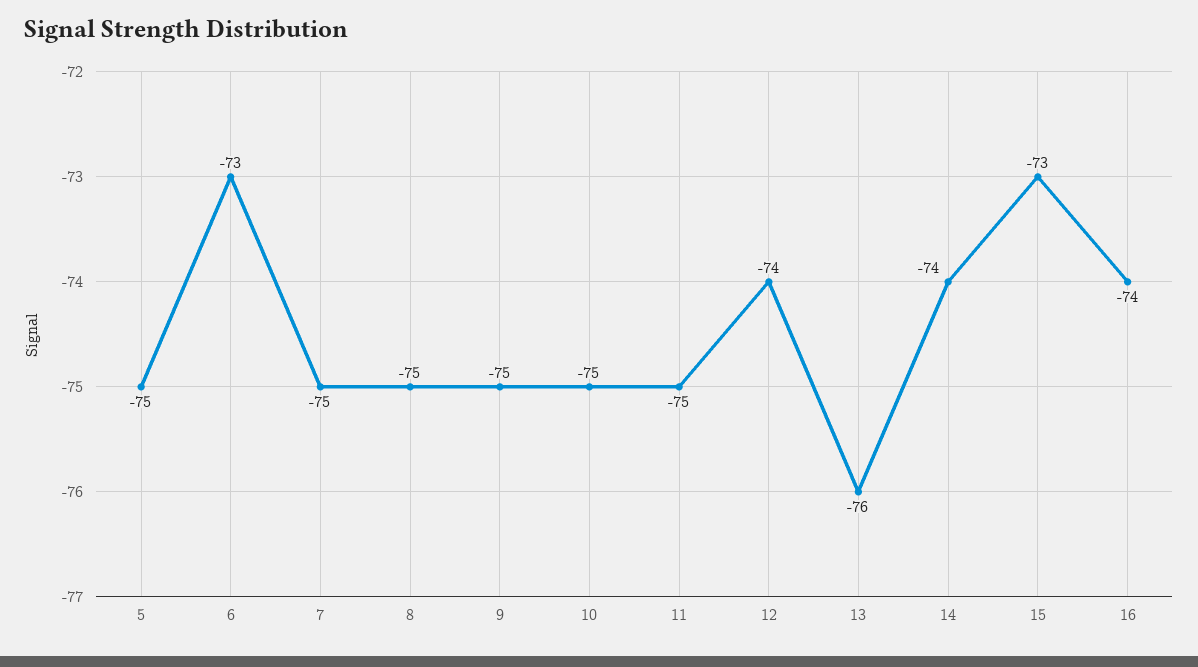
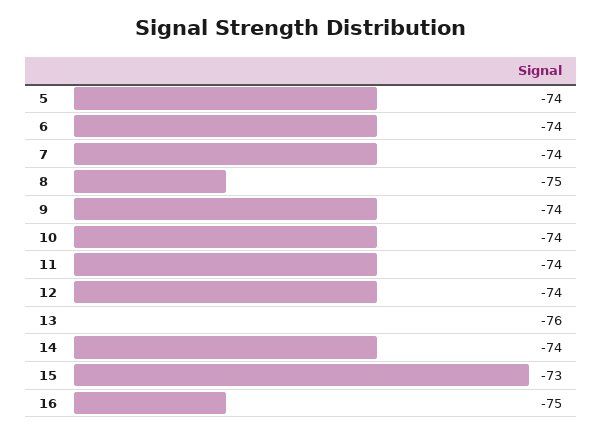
5: -75 -> -74
6: -73 -> -74
7: -75 -> -74
9: -75 -> -74
10: -75 -> -74
11: -75 -> -74
16: -74 -> -75

